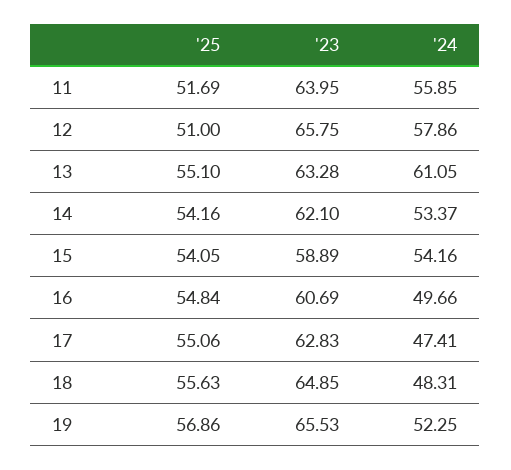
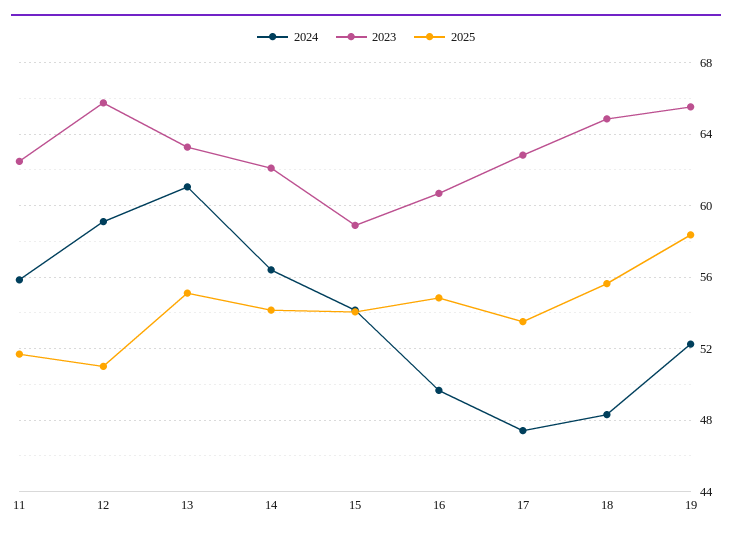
'23, 11: 63.95 -> 62.5
'24, 12: 57.86 -> 59
'24, 14: 53.37 -> 56.5
'25, 17: 55.06 -> 53.5
'25, 19: 56.86 -> 58.5

